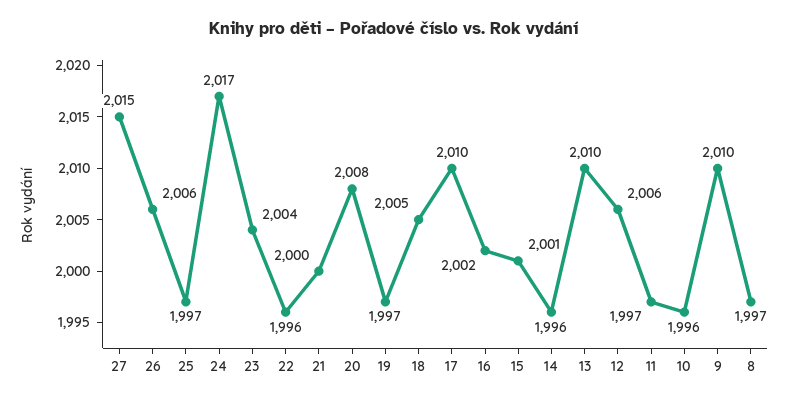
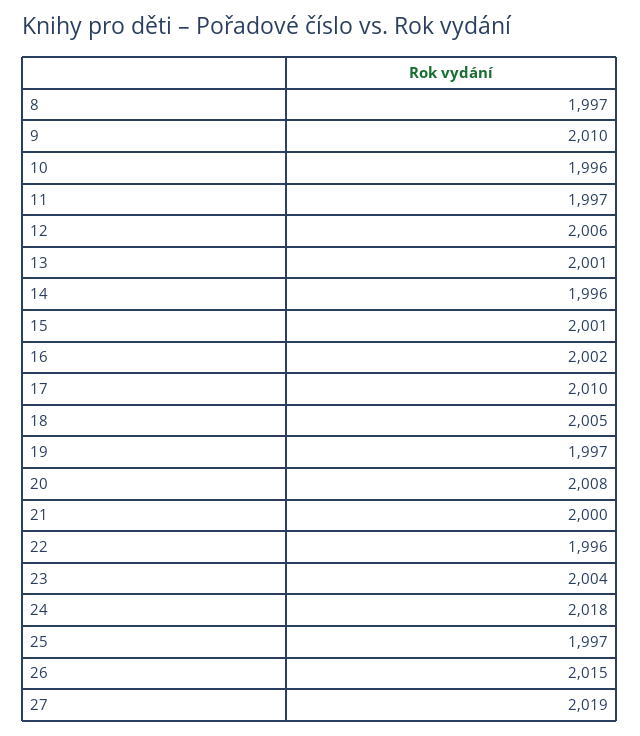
27: 2015 -> 2019
26: 2006 -> 2015
24: 2017 -> 2018
13: 2010 -> 2001

